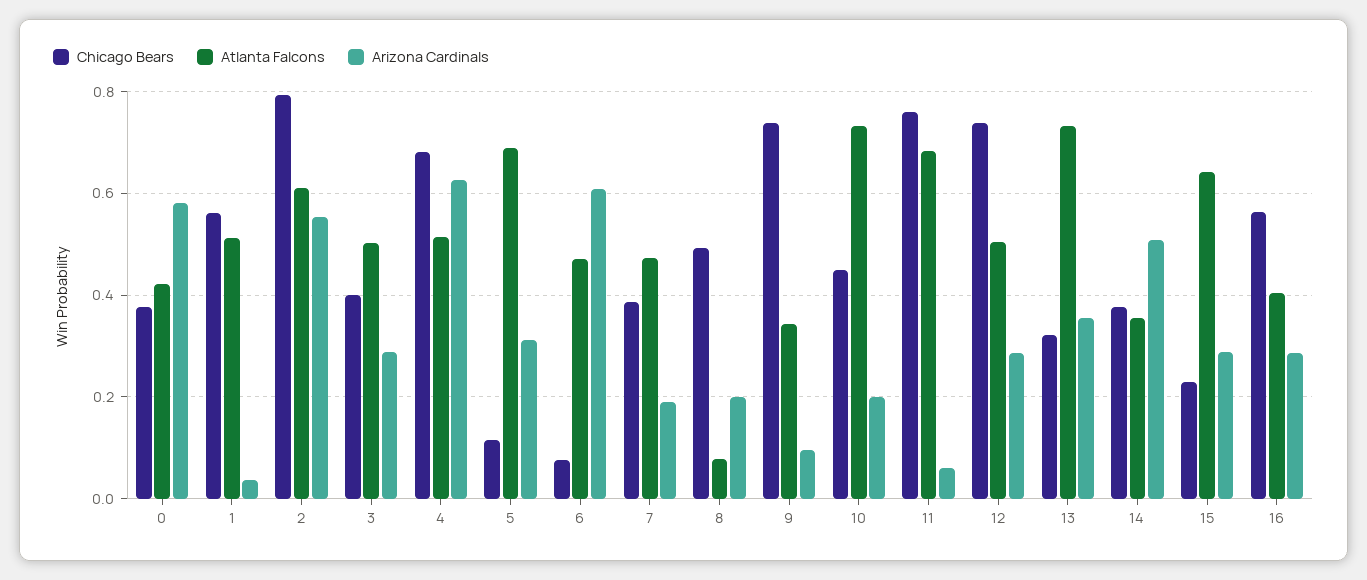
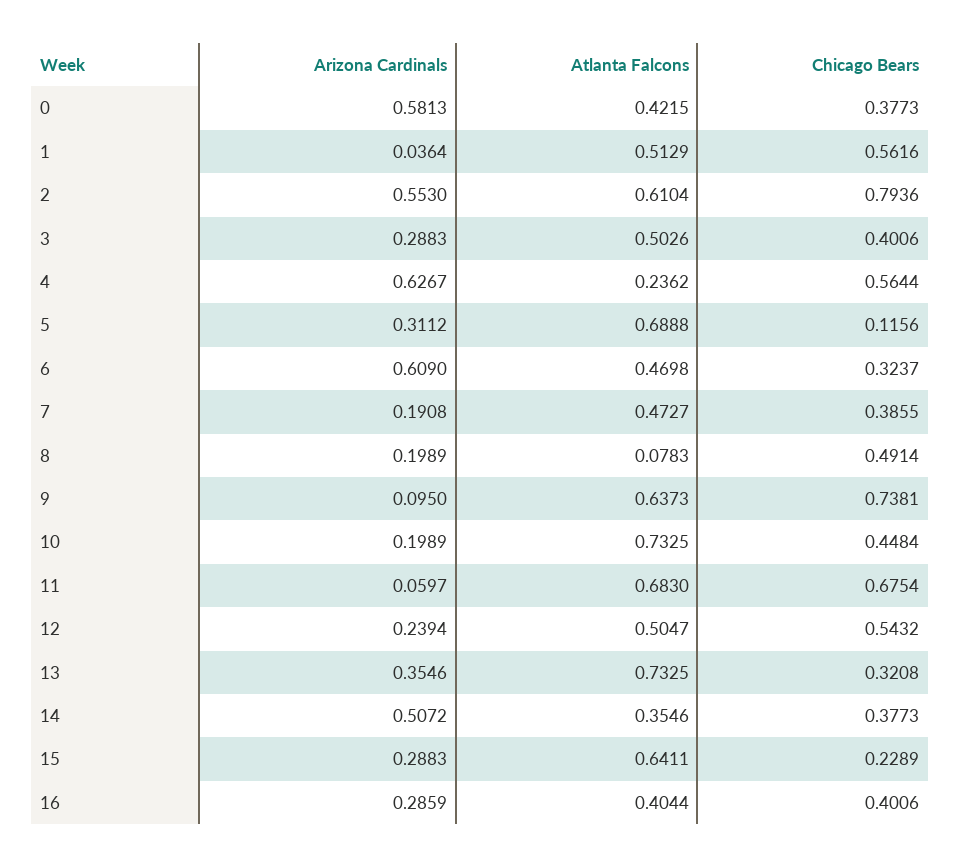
Chicago Bears, 4: 0.68 -> 0.5644
Atlanta Falcons, 4: 0.52 -> 0.2362
Chicago Bears, 6: 0.08 -> 0.3237
Atlanta Falcons, 9: 0.34 -> 0.6373
Chicago Bears, 11: 0.76 -> 0.6754
Chicago Bears, 12: 0.74 -> 0.5432
Arizona Cardinals, 12: 0.28 -> 0.2394
Chicago Bears, 16: 0.56 -> 0.4006

